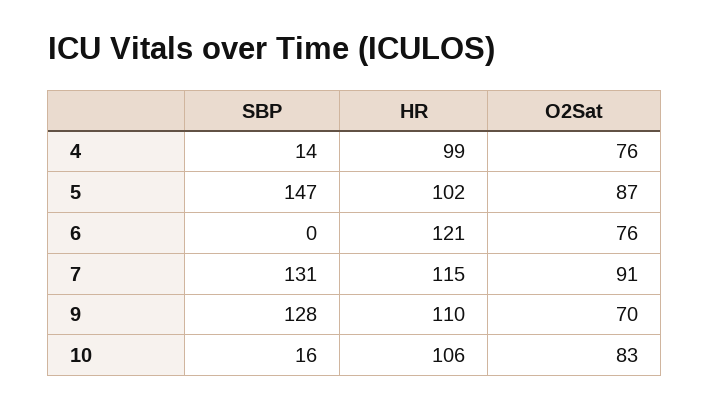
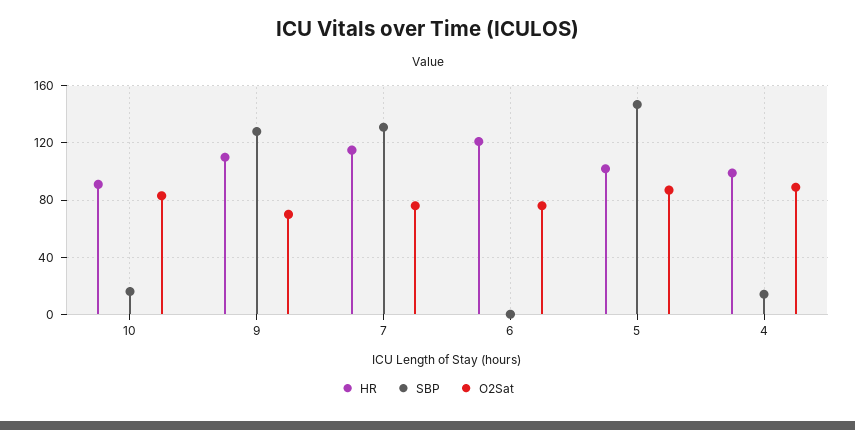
O2Sat, 4: 76 -> 90
O2Sat, 7: 91 -> 75
HR, 10: 106 -> 90

